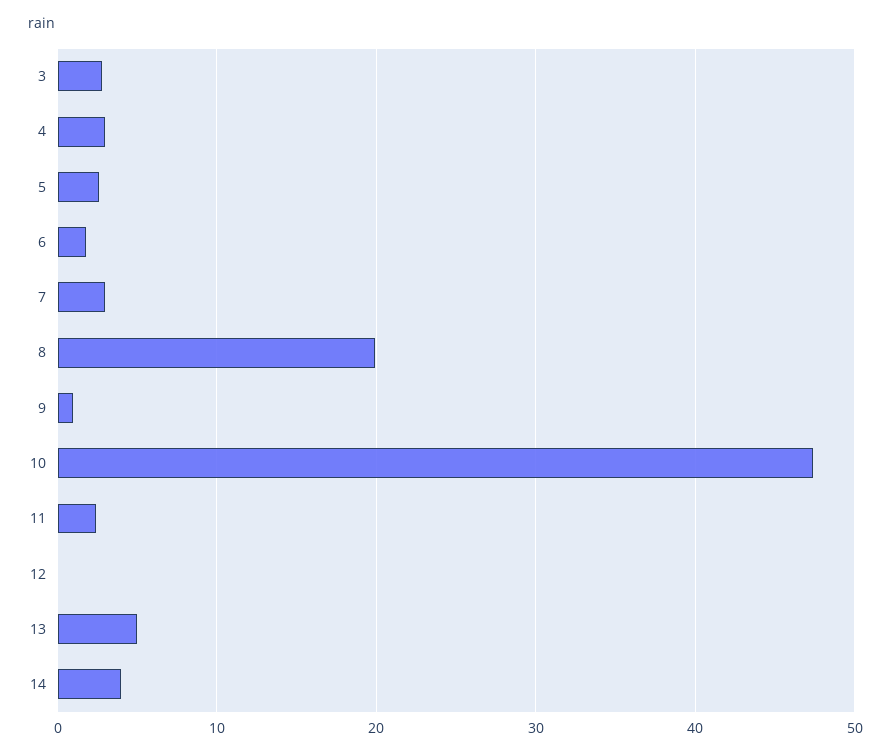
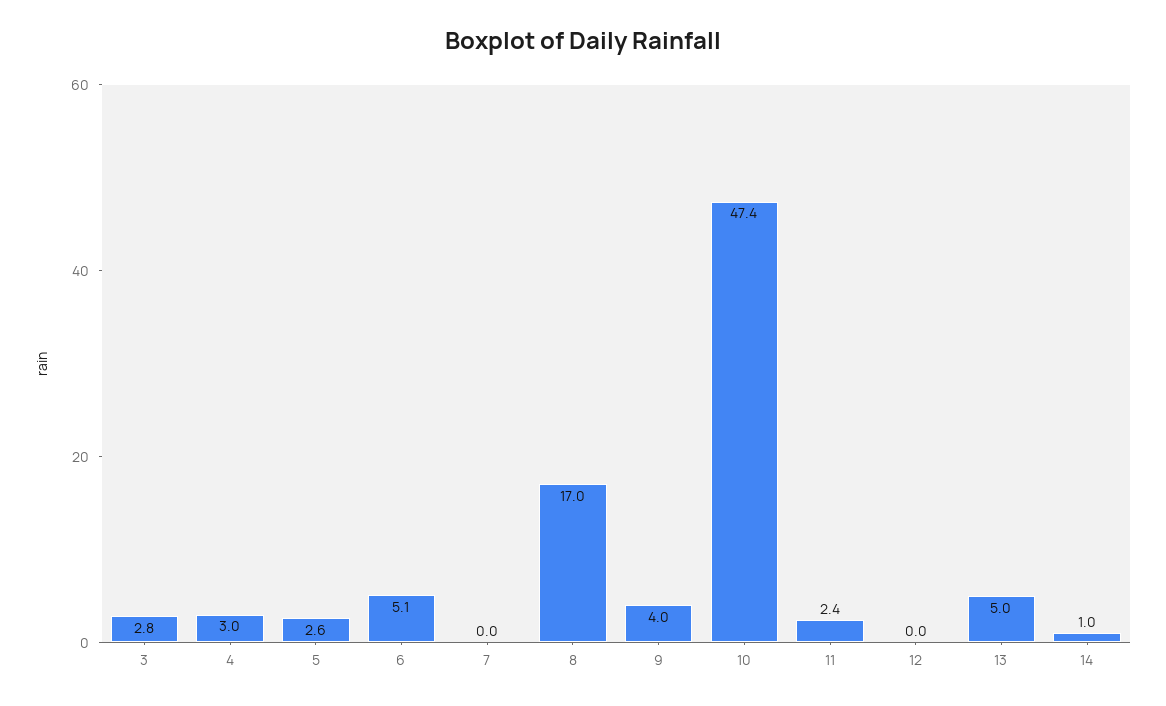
6: 2 -> 5.1
7: 3 -> 0
8: 20 -> 17
9: 1 -> 4
14: 4 -> 1

